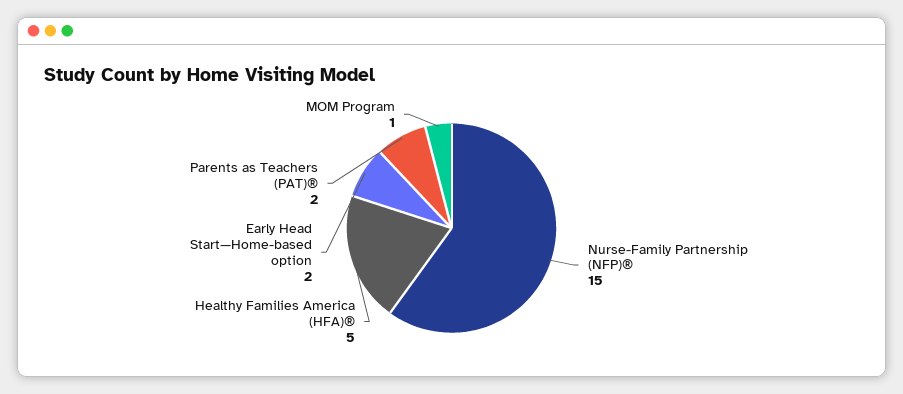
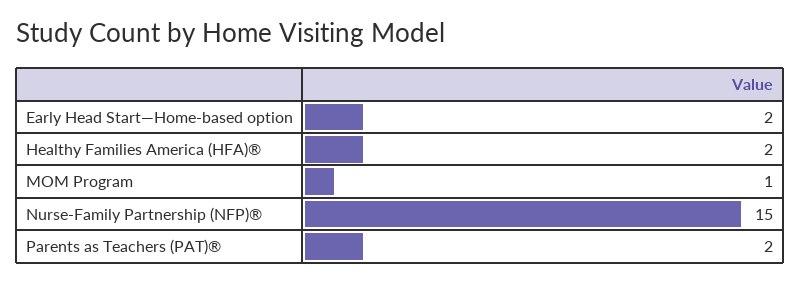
Healthy Families America (HFA)®: 5 -> 2

